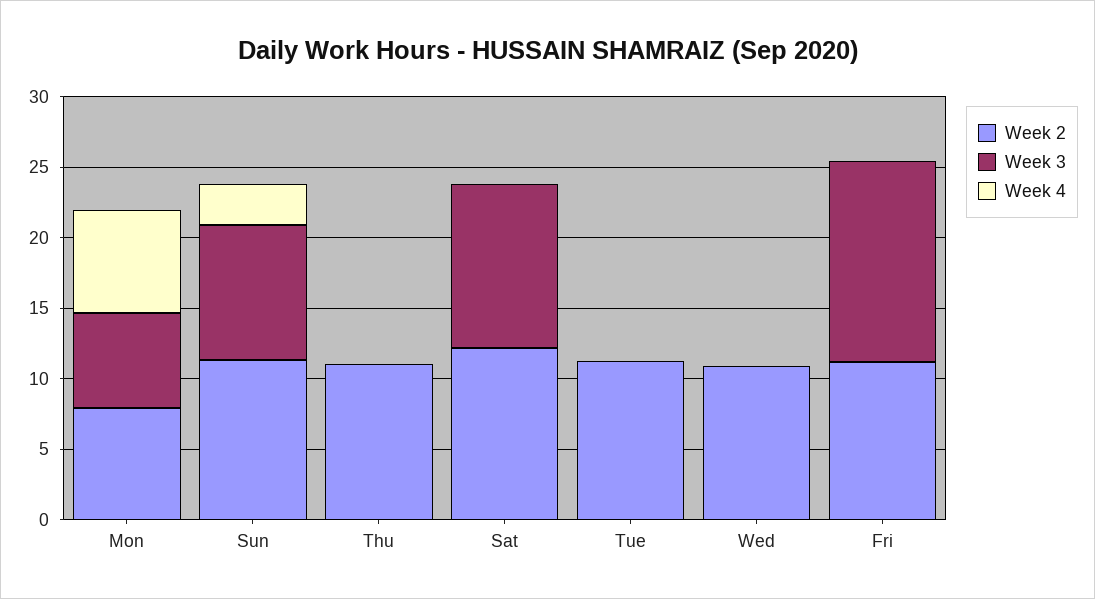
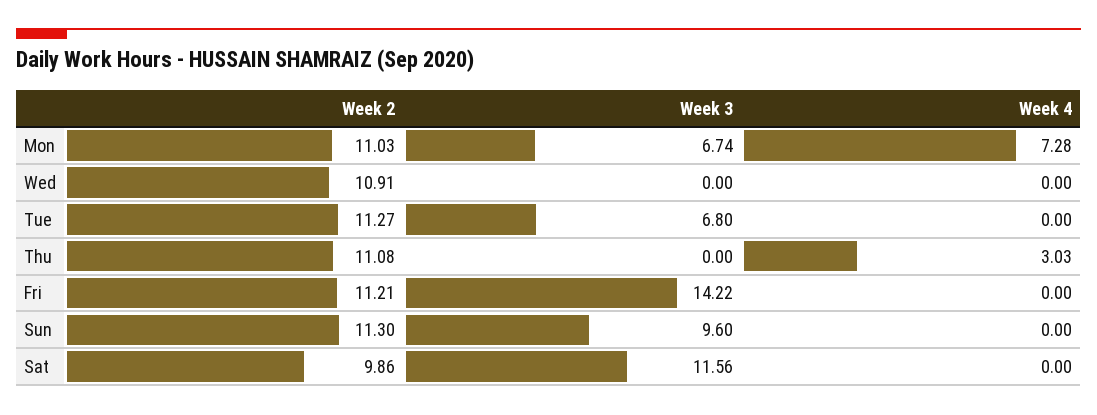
Week 2, Mon: 8 -> 11.03
Week 4, Sun: 3 -> 0
Week 4, Thu: 0 -> 3.03
Week 2, Sat: 12 -> 9.86
Week 3, Tue: 0 -> 6.8

